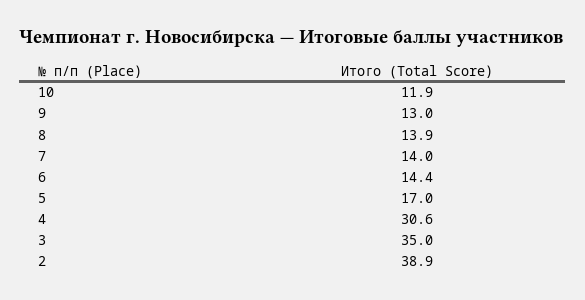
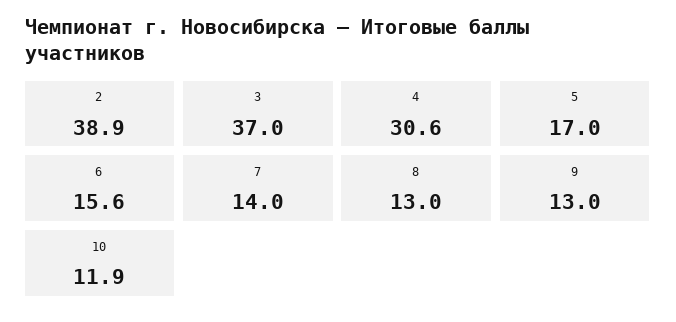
8: 13.9 -> 13
6: 14.4 -> 15.6
3: 35 -> 37

